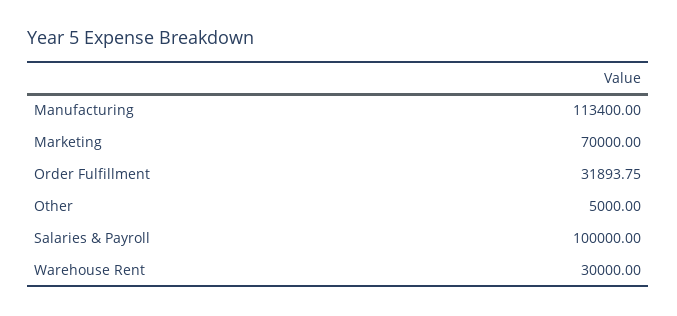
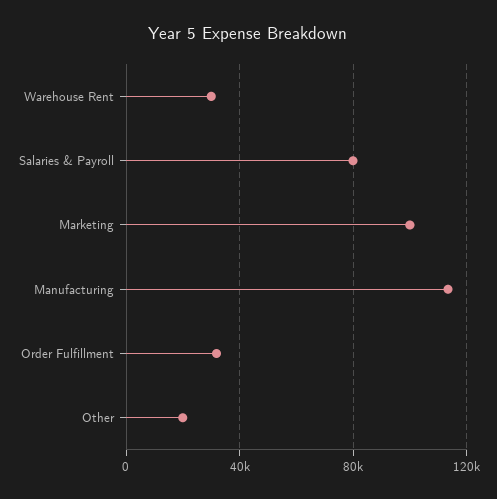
Marketing: 70000 -> 100000
Other: 5000 -> 20000
Salaries & Payroll: 100000 -> 80000

